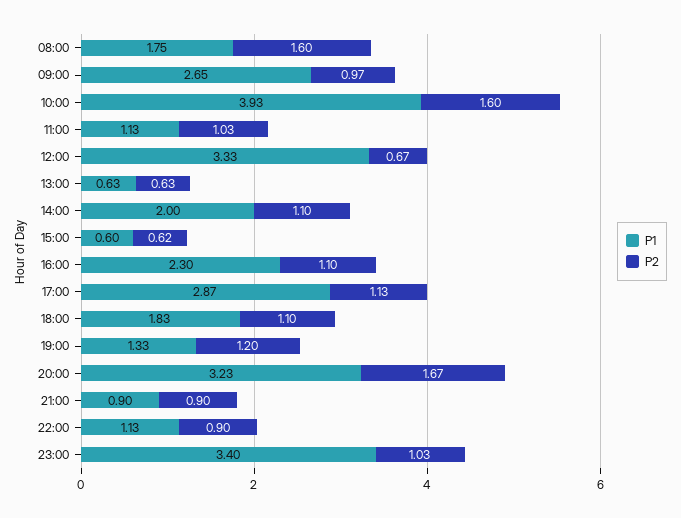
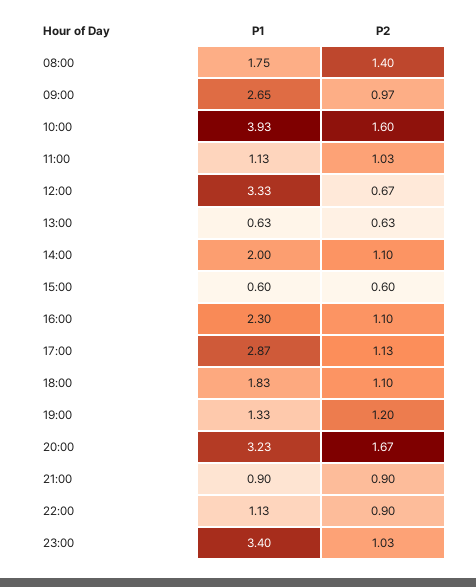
P2, 08:00: 1.6 -> 1.4
P2, 15:00: 0.62 -> 0.6

